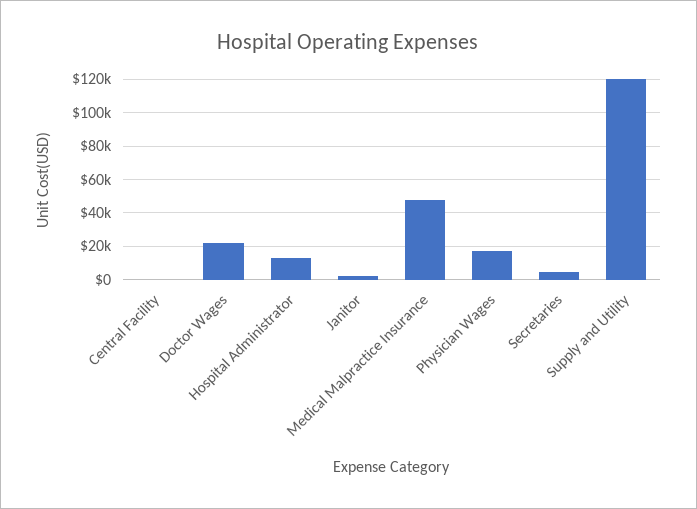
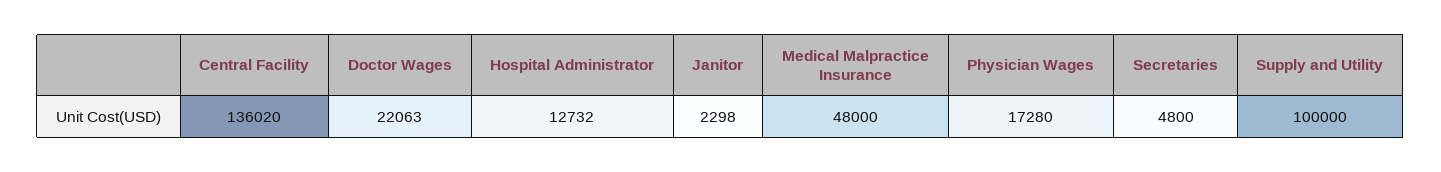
Central Facility: 0 -> 136020
Supply and Utility: 120000 -> 100000

